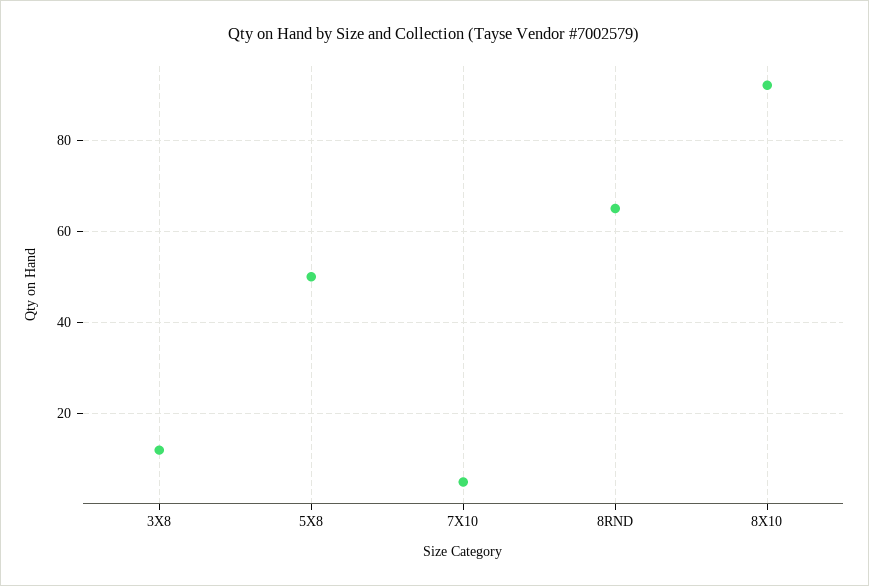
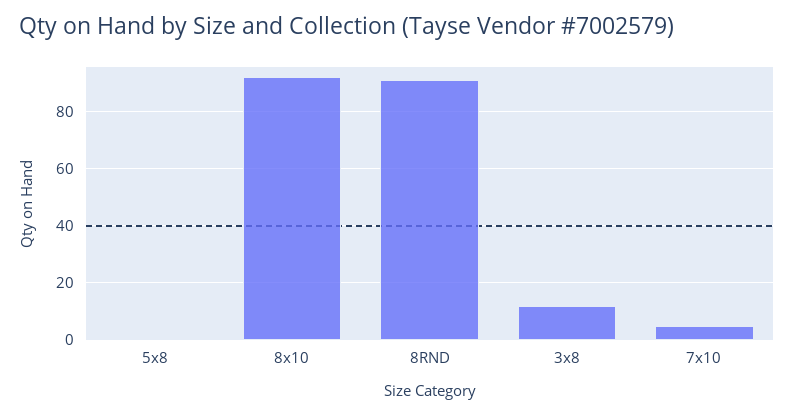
5X8: 50 -> 0
8RND: 65 -> 90

